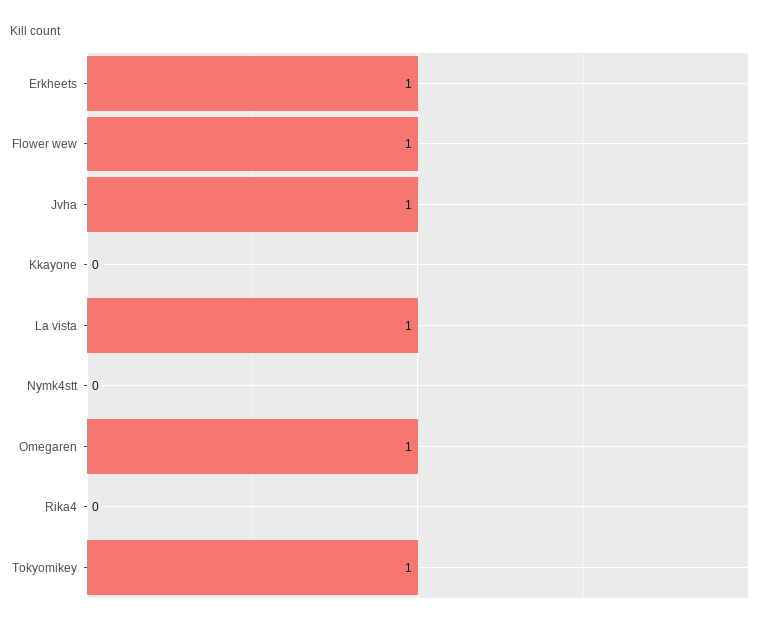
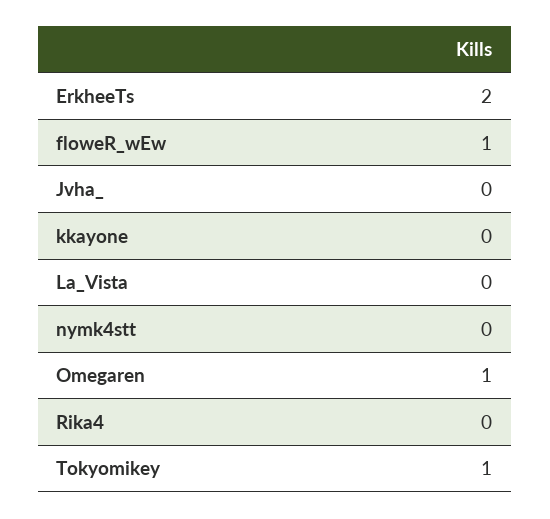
Erkheets: 1 -> 2
Jvha: 1 -> 0
La vista: 1 -> 0

